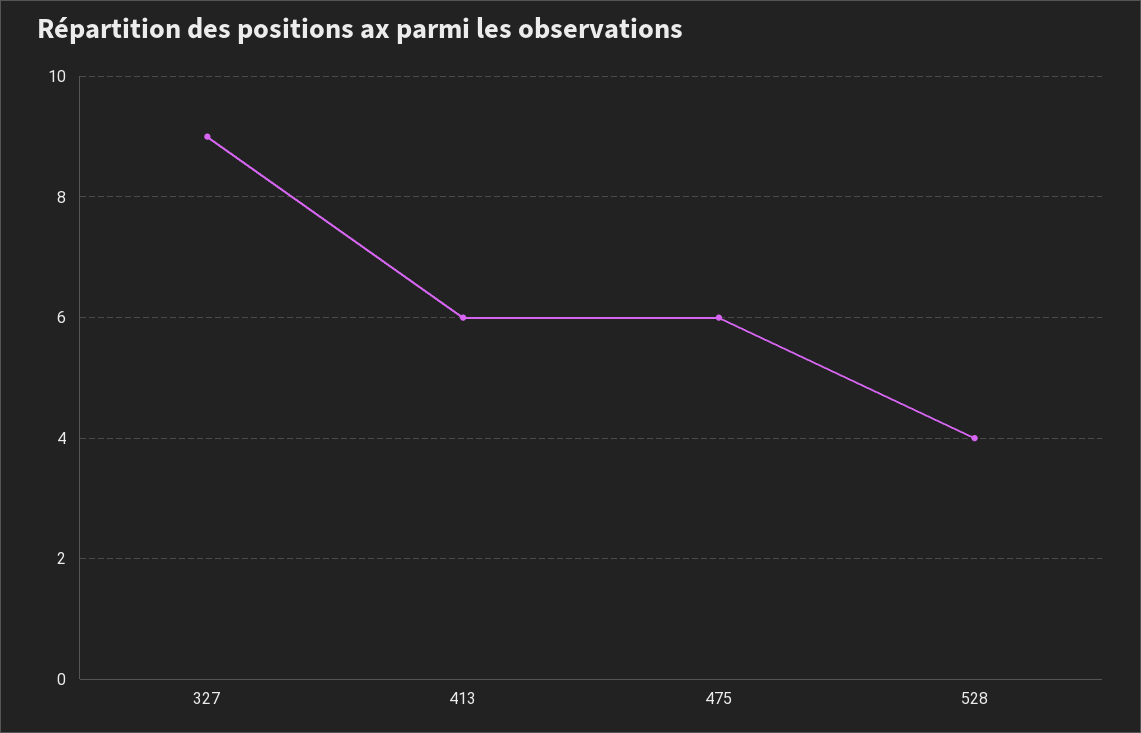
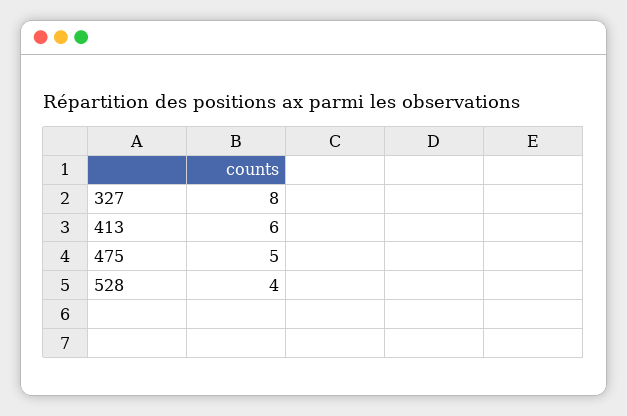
327: 9 -> 8
475: 6 -> 5

